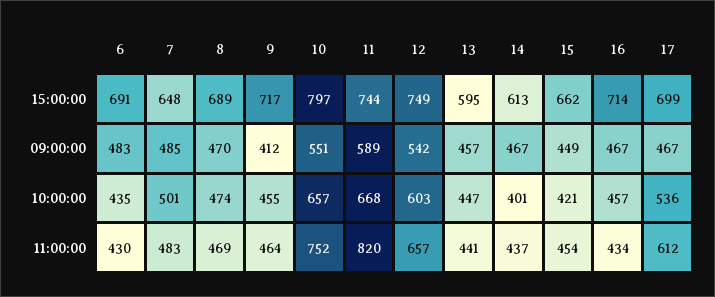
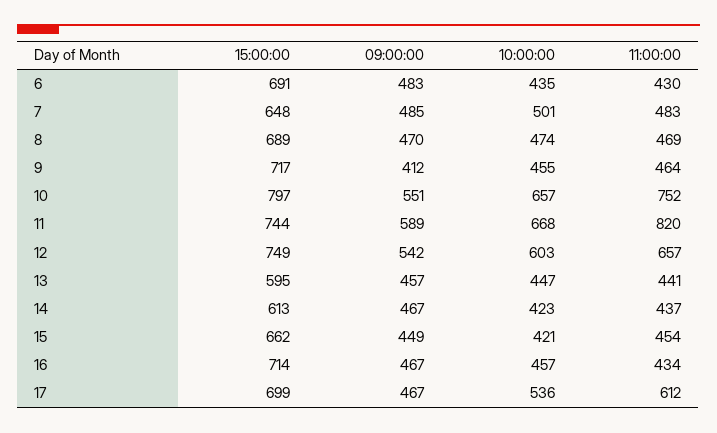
14, 10:00:00: 401 -> 423

